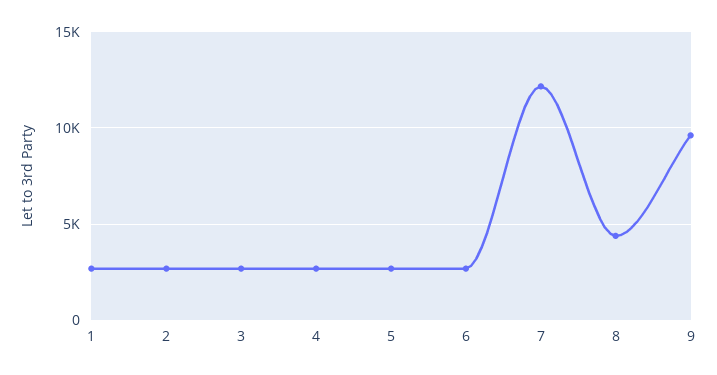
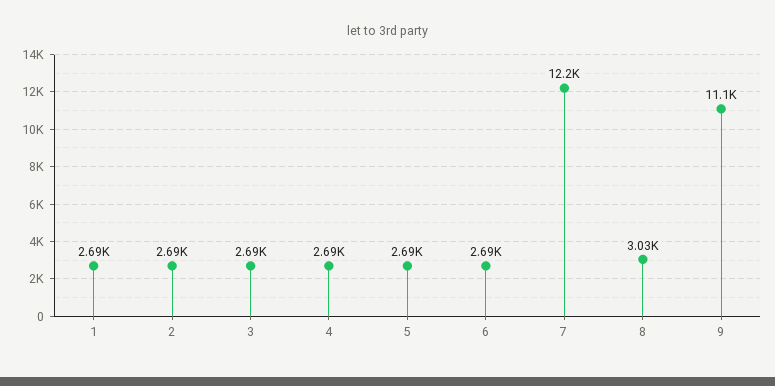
8: 4500 -> 3030
9: 9500 -> 11100

